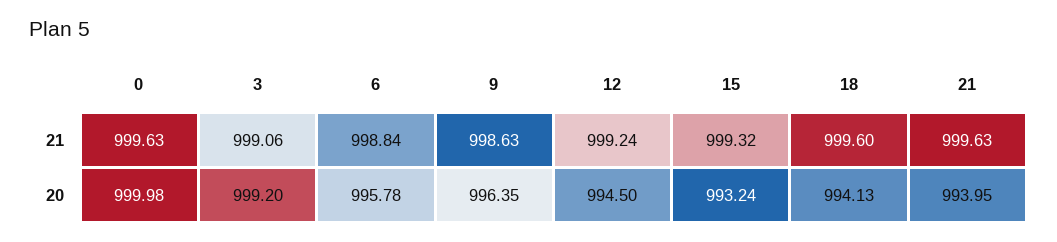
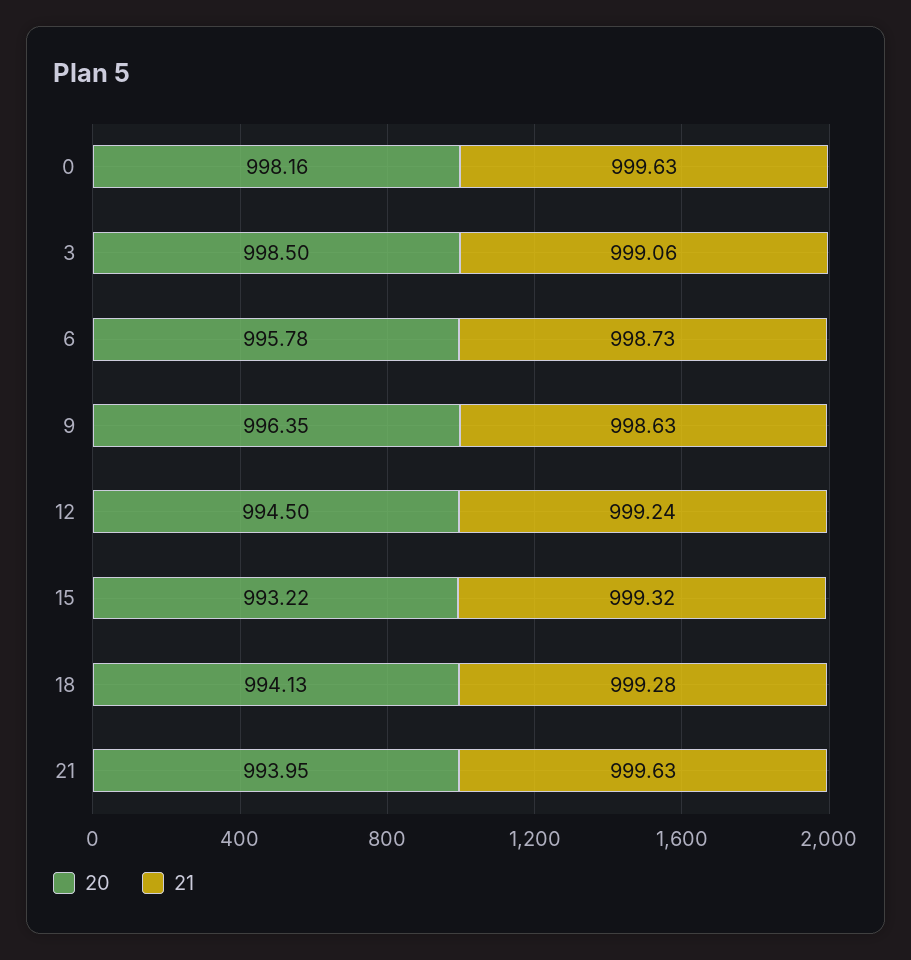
21, 6: 998.84 -> 998.73
21, 18: 999.6 -> 999.28
20, 0: 999.98 -> 998.16
20, 3: 999.2 -> 998.5
20, 15: 993.24 -> 993.22

